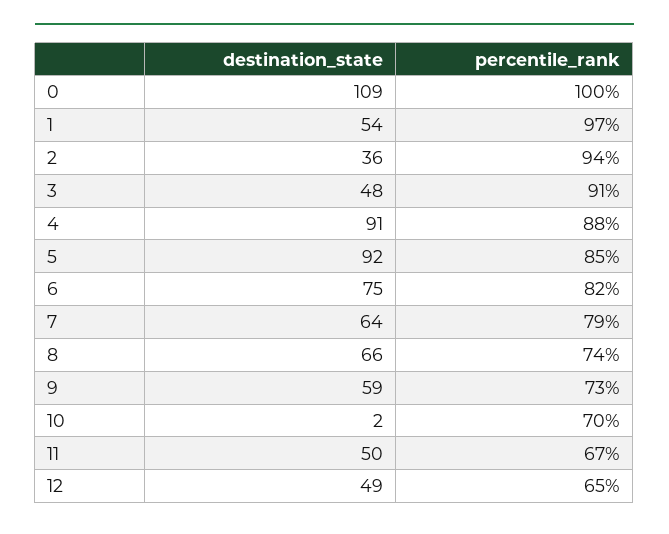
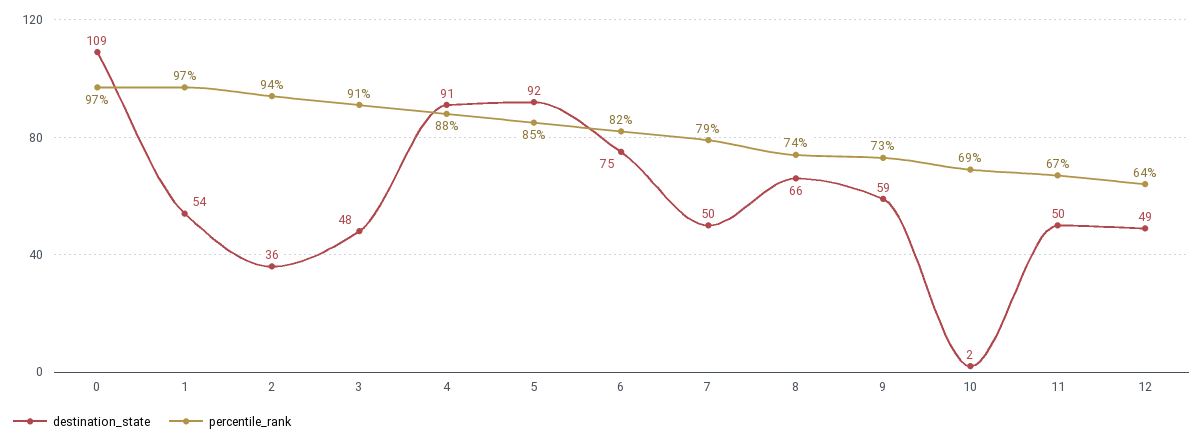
percentile_rank, 0: 100 -> 97
destination_state, 7: 64 -> 50
percentile_rank, 10: 70 -> 69
percentile_rank, 12: 65 -> 64

